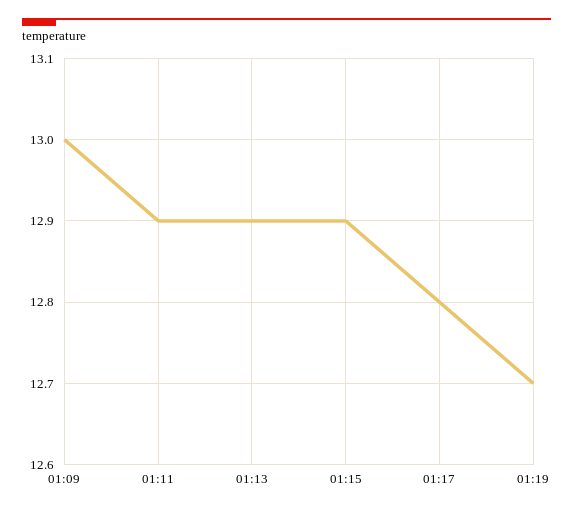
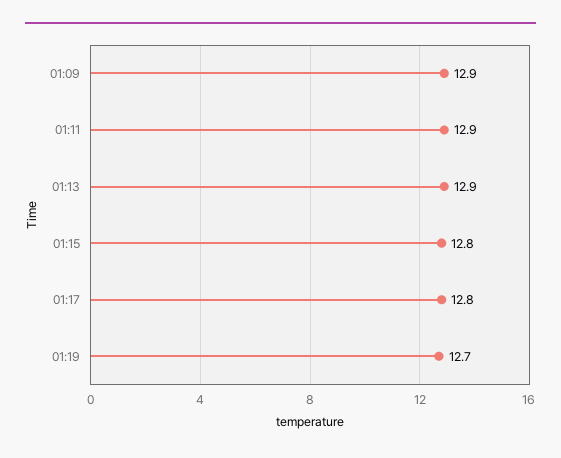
01:09: 13 -> 12.9
01:15: 12.9 -> 12.8

